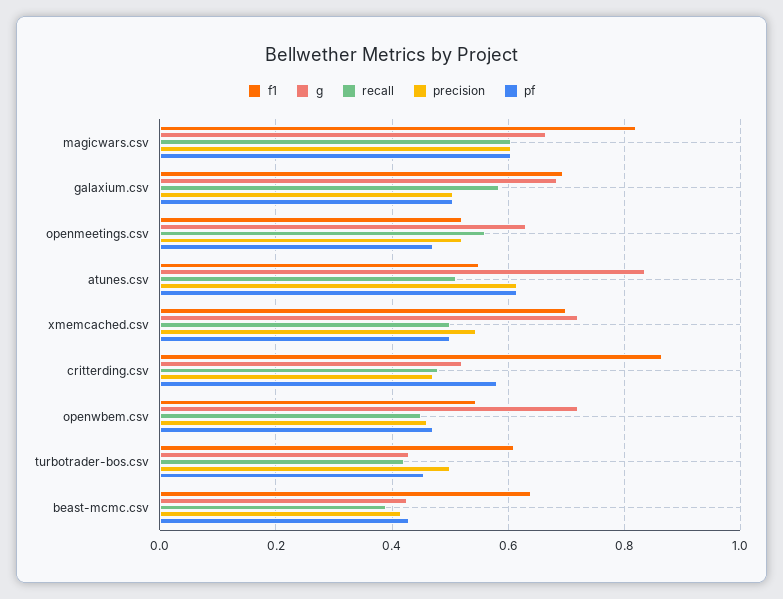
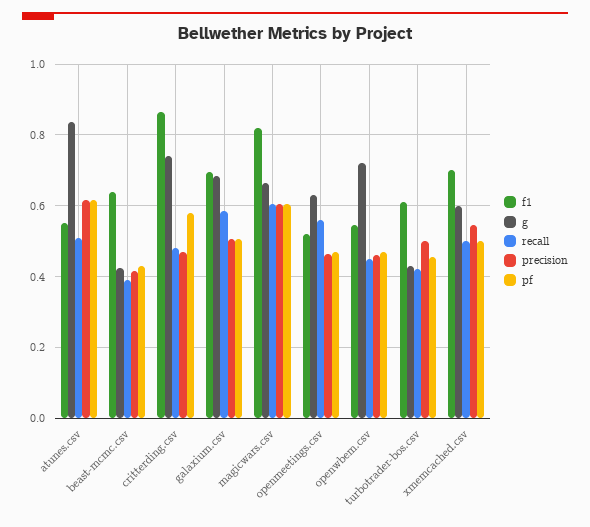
precision, openmeetings.csv: 0.52 -> 0.46
g, xmemcached.csv: 0.72 -> 0.6
g, critterding.csv: 0.52 -> 0.74

